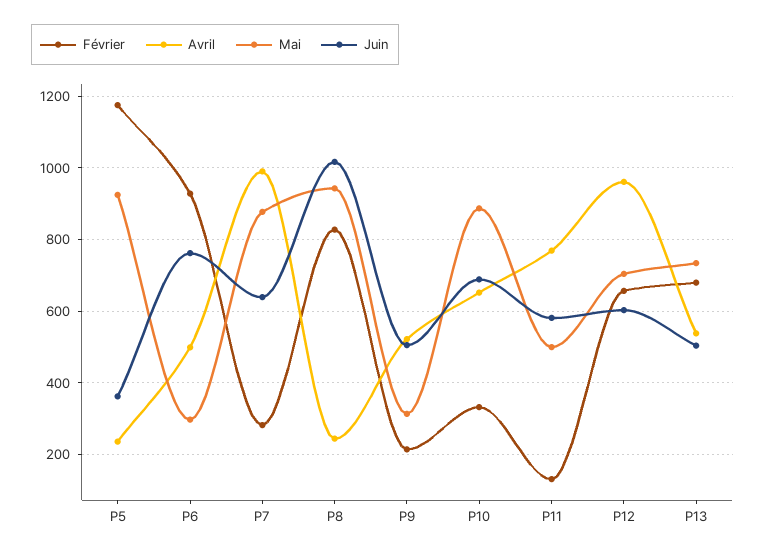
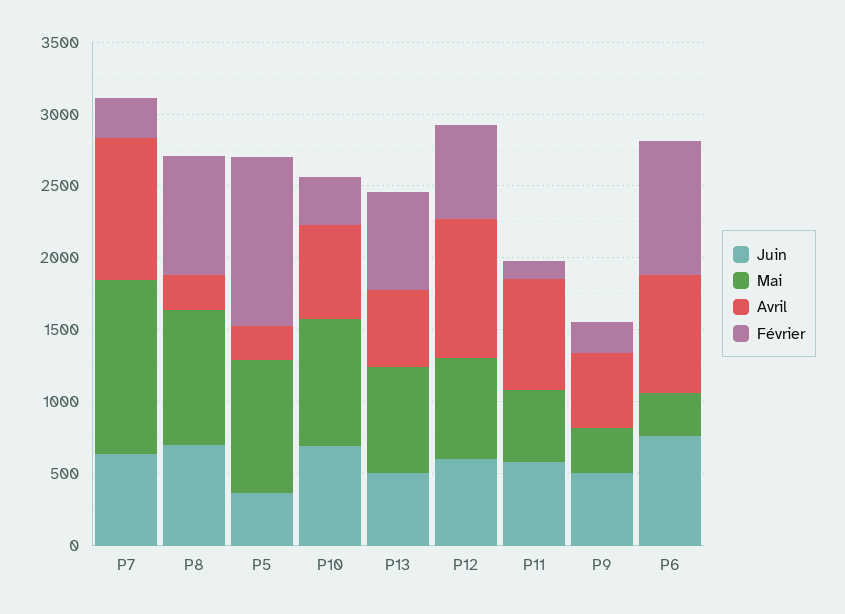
Avril, P6: 500 -> 800
Mai, P7: 880 -> 1200
Juin, P8: 1020 -> 700

